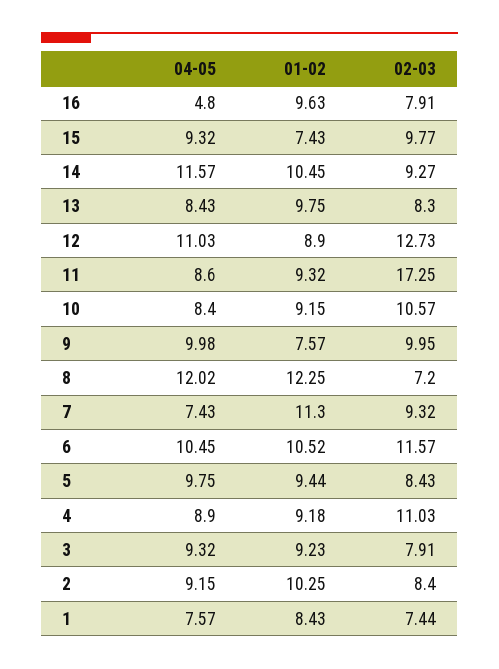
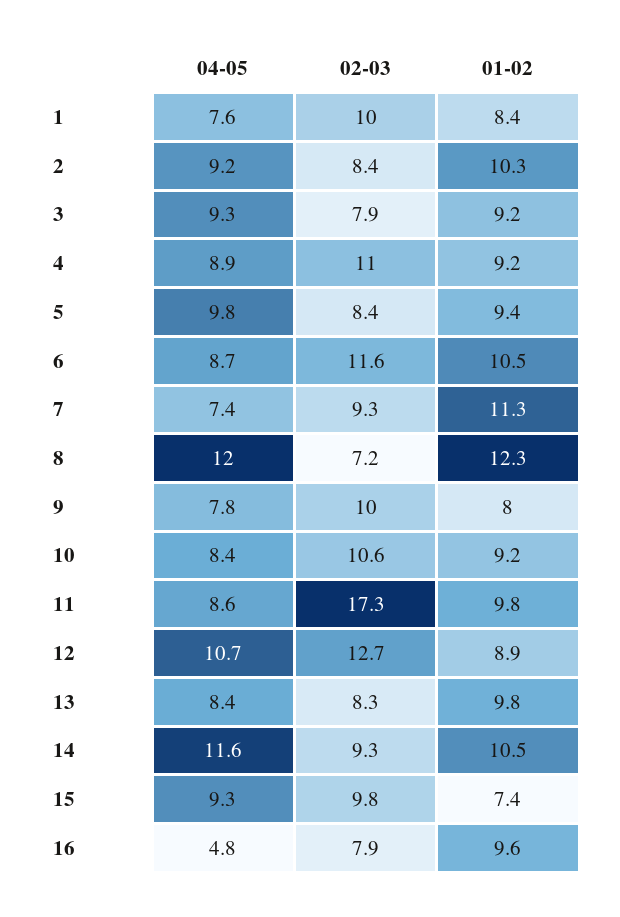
04-05, 12: 11.03 -> 10.7
01-02, 11: 9.32 -> 9.8
04-05, 9: 9.98 -> 7.8
01-02, 9: 7.57 -> 8
04-05, 6: 10.45 -> 8.7
02-03, 1: 7.44 -> 10

